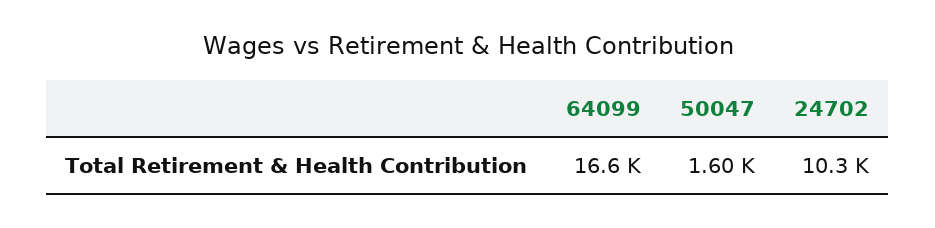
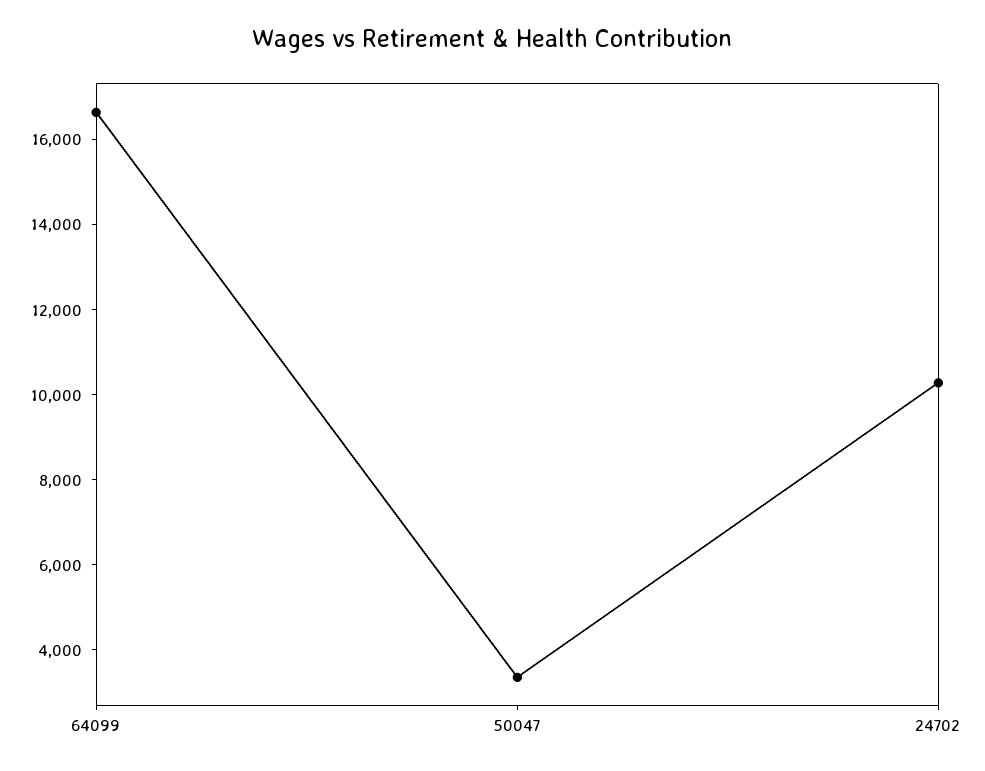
50047: 1600 -> 3500

